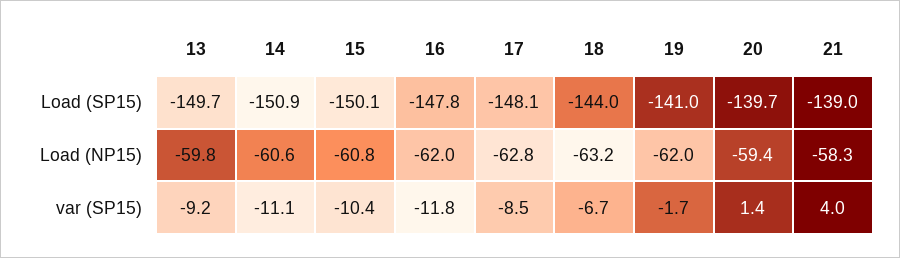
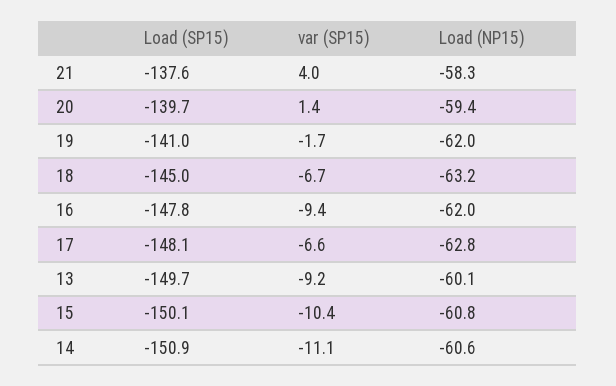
18, Load (SP15): -144 -> -145
21, Load (SP15): -139 -> -137.6
13, Load (NP15): -59.8 -> -60.1
16, var (SP15): -11.8 -> -9.4
17, var (SP15): -8.5 -> -6.6

